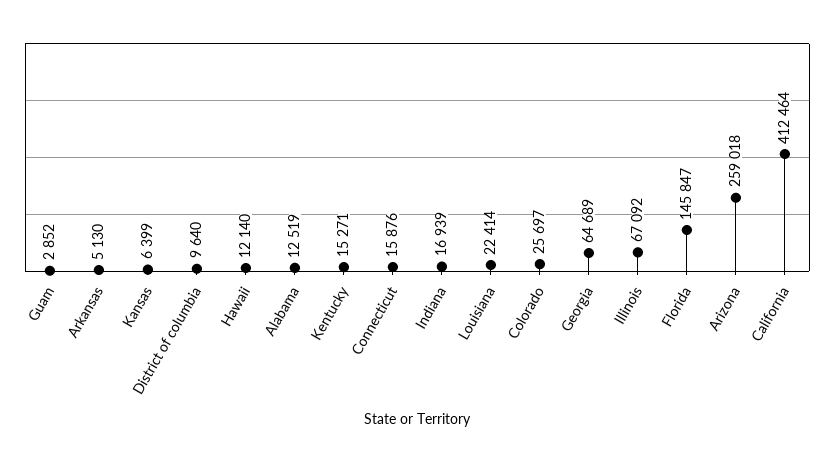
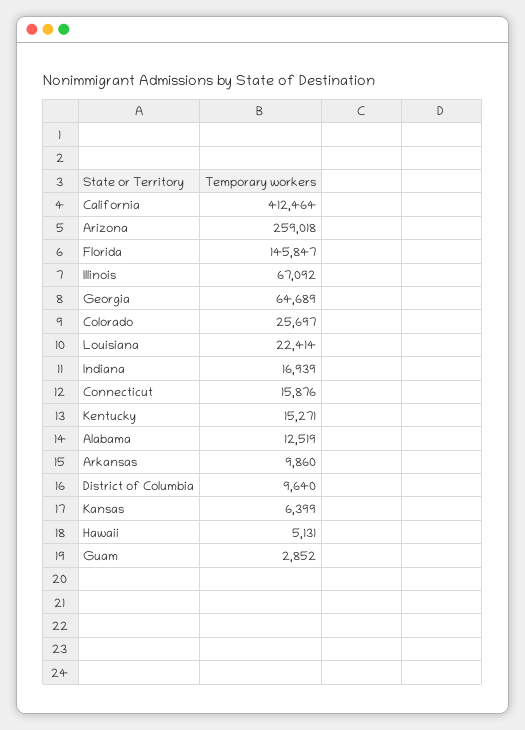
Arkansas: 5130 -> 9860
Hawaii: 12140 -> 5131

